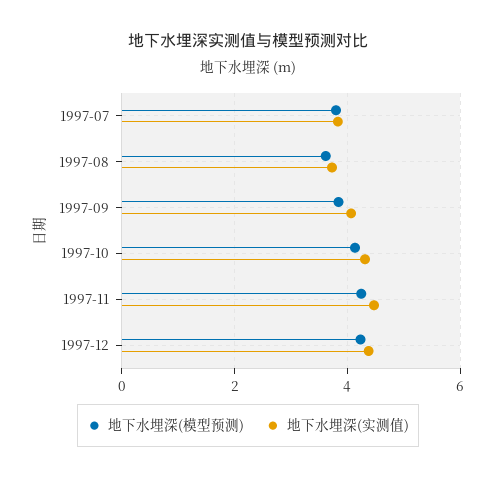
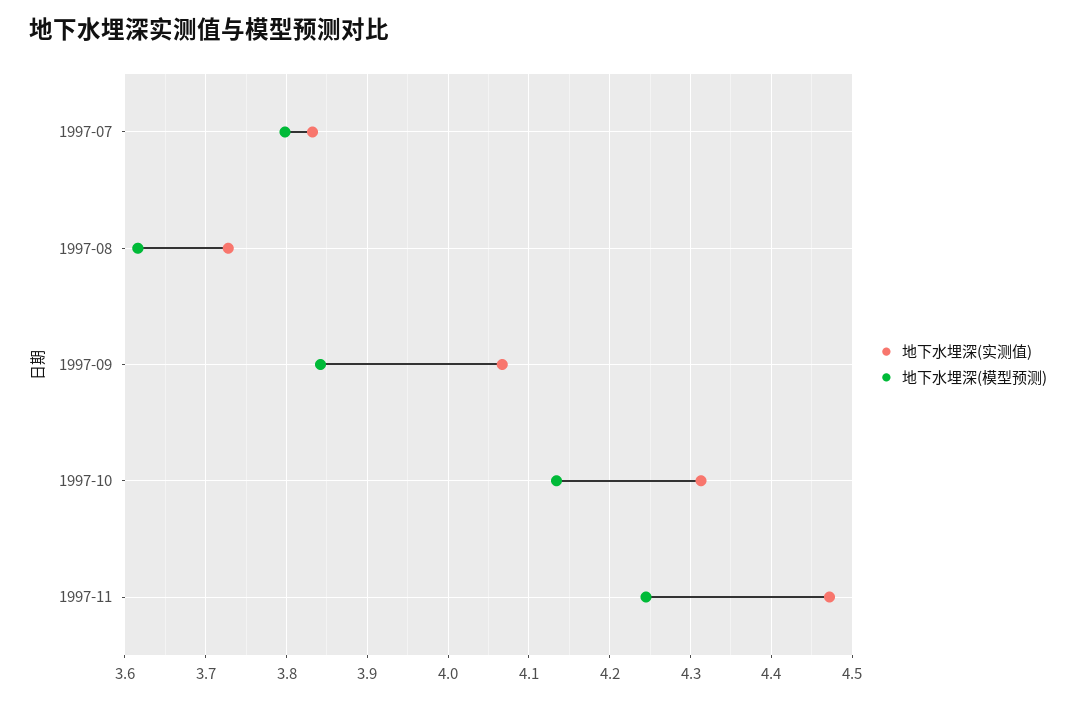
地下水埋深(模型预测), 1997-12: 4.2 -> none
地下水埋深(实测值), 1997-12: 4.4 -> none

